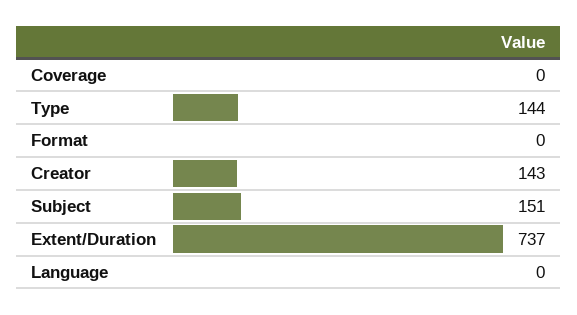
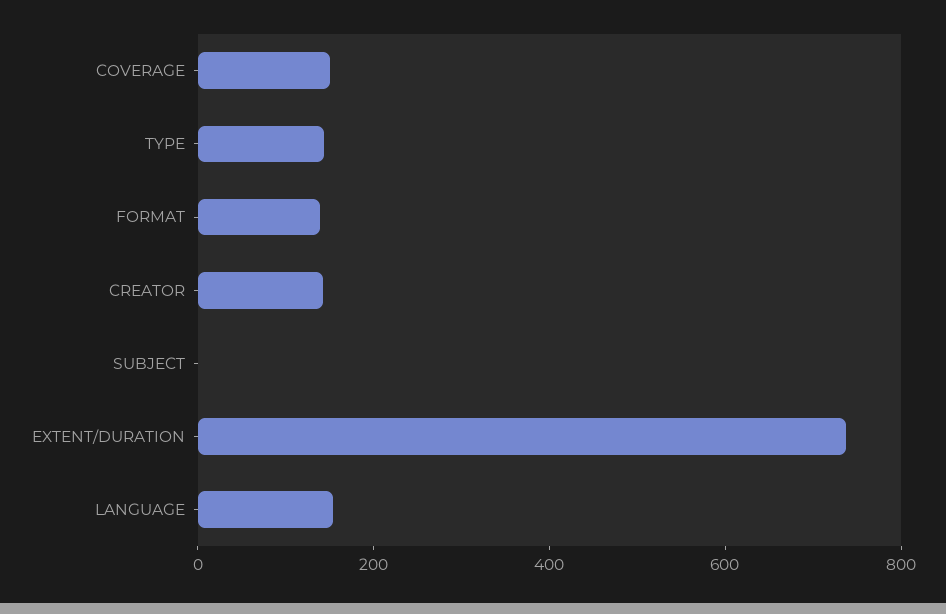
Coverage: 0 -> 150
Format: 0 -> 150
Subject: 151 -> 0
Language: 0 -> 150

